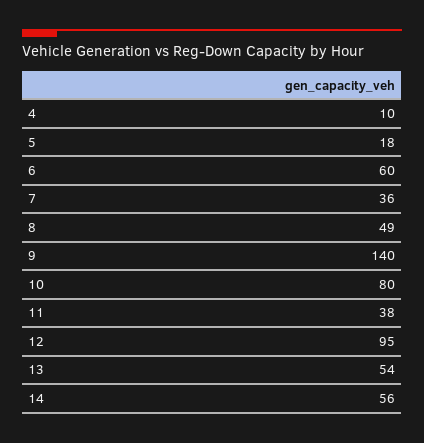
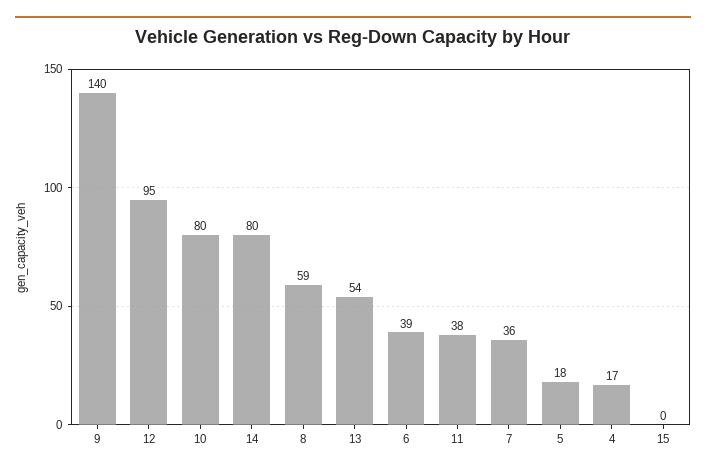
4: 10 -> 17
6: 60 -> 39
8: 49 -> 59
14: 56 -> 80
15: none -> 0

